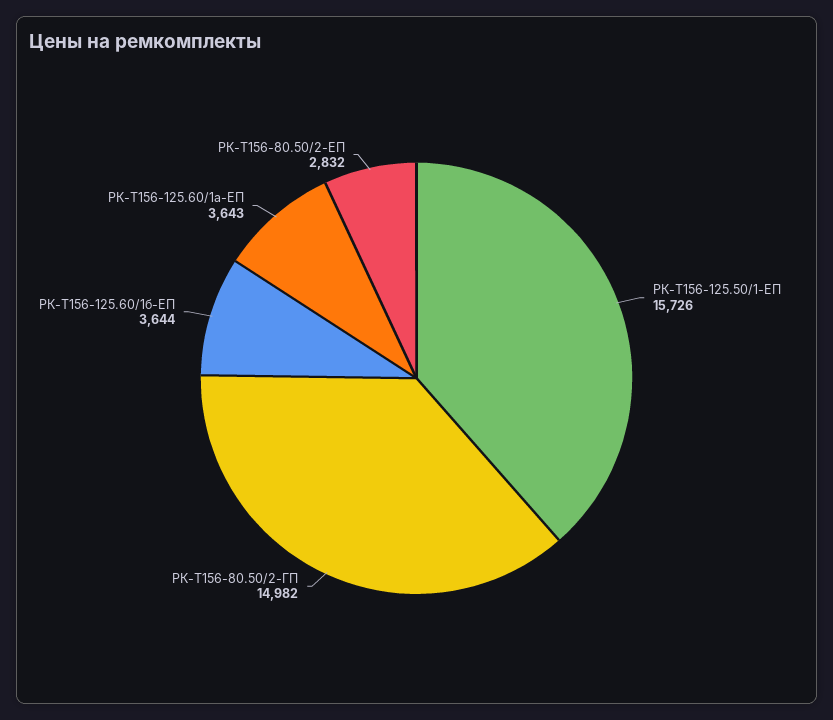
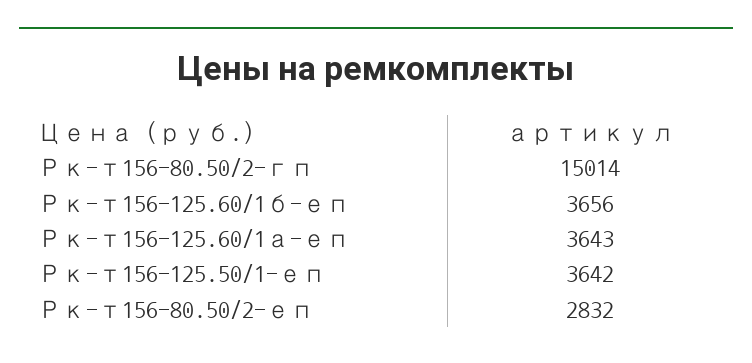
РК-Т156-125.50/1-ЕП: 15726 -> 3642
РК-Т156-80.50/2-ГП: 14982 -> 15014
РК-Т156-125.60/1б-ЕП: 3644 -> 3656

